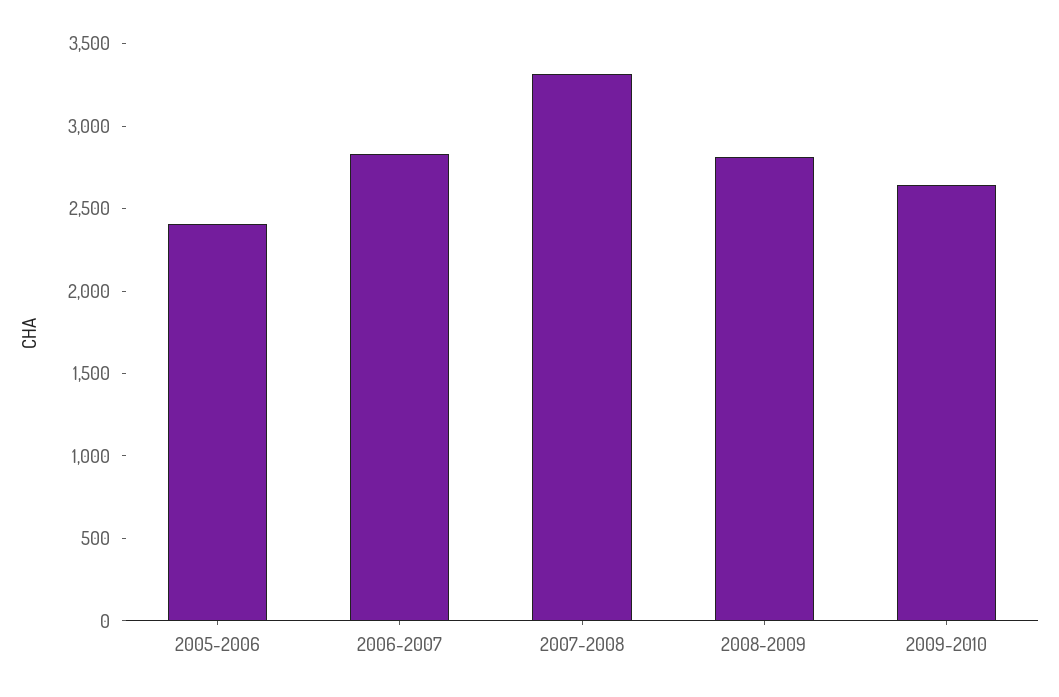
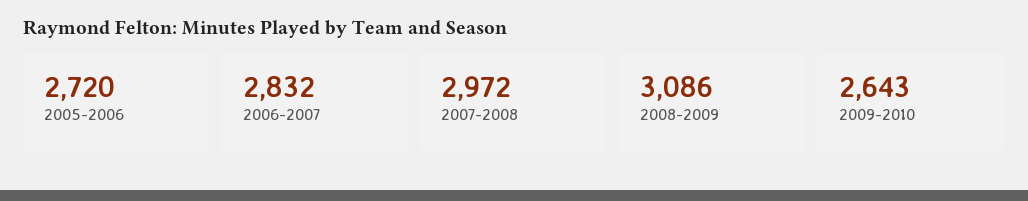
2005-2006: 2400 -> 2720
2007-2008: 3300 -> 2972
2008-2009: 2800 -> 3086

